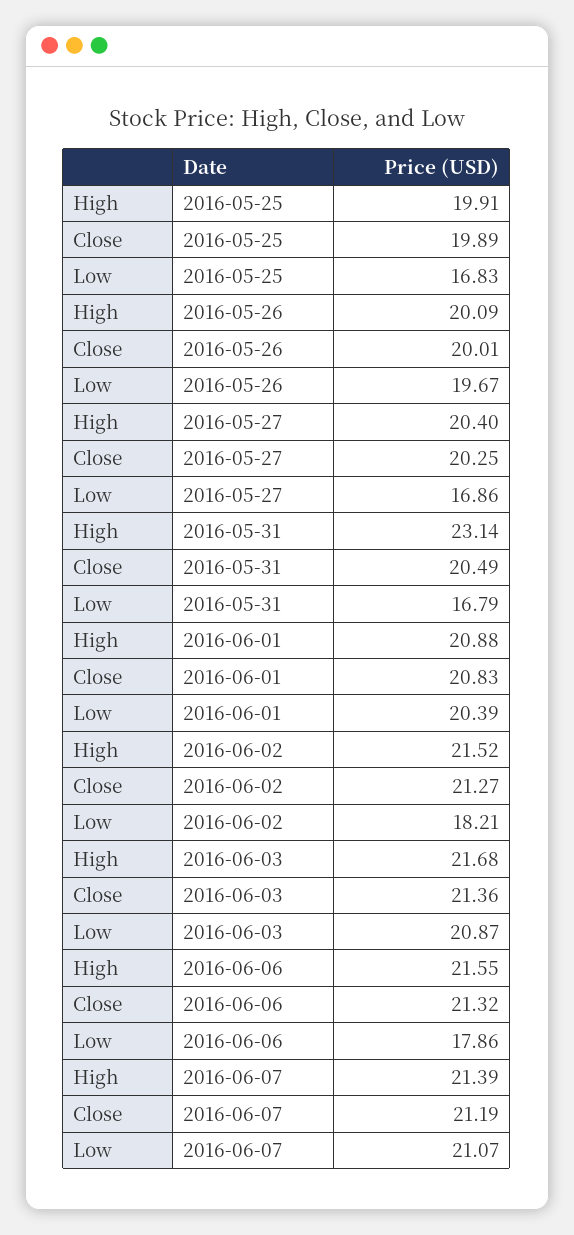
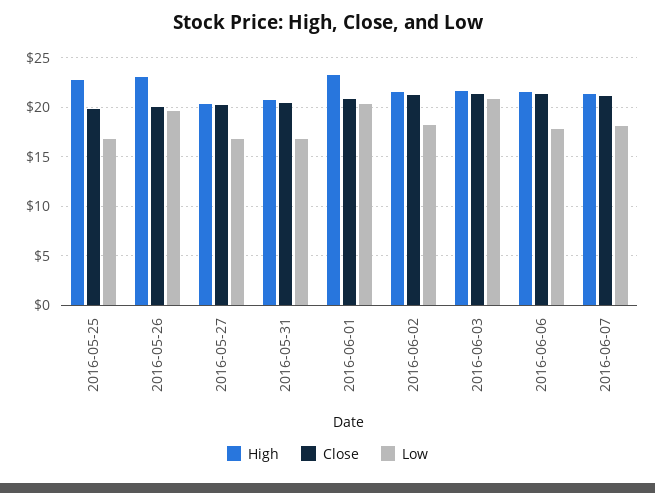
High, 2016-05-25: 19.91 -> 23
High, 2016-05-26: 20.09 -> 23
High, 2016-05-31: 23.14 -> 21
High, 2016-06-01: 20.88 -> 23
Low, 2016-06-07: 21.07 -> 18

